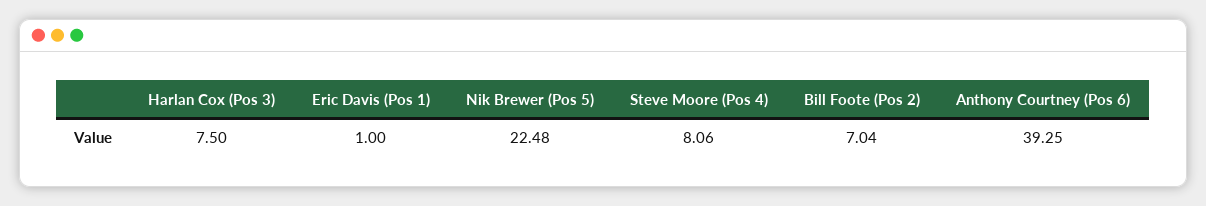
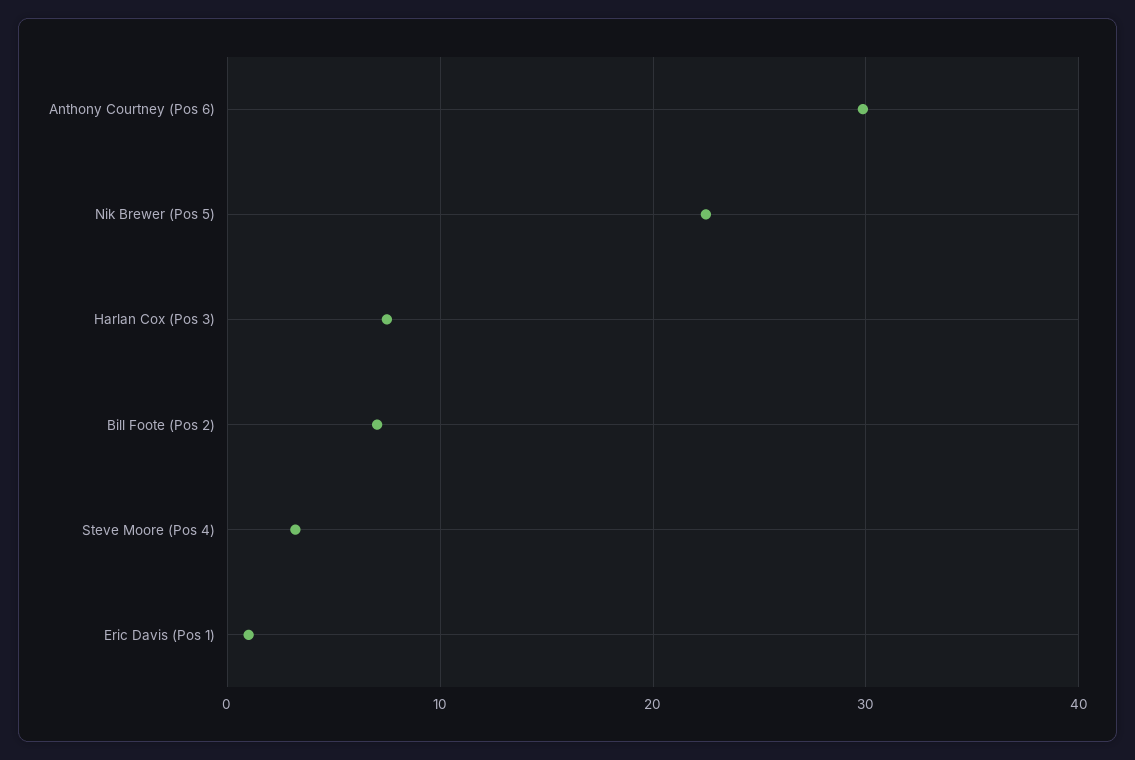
Steve Moore (Pos 4): 8.06 -> 3
Anthony Courtney (Pos 6): 39.25 -> 30

